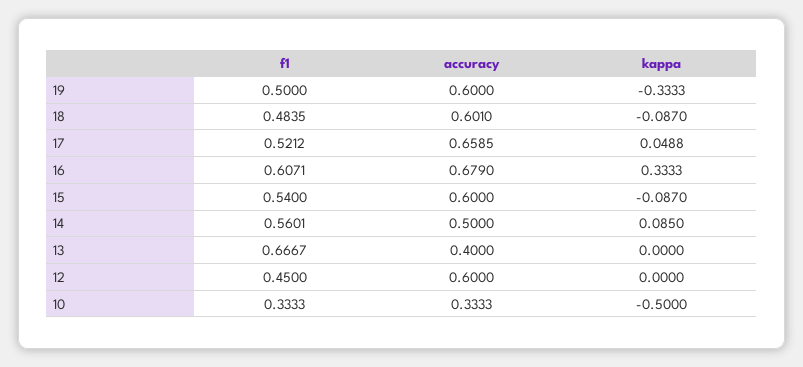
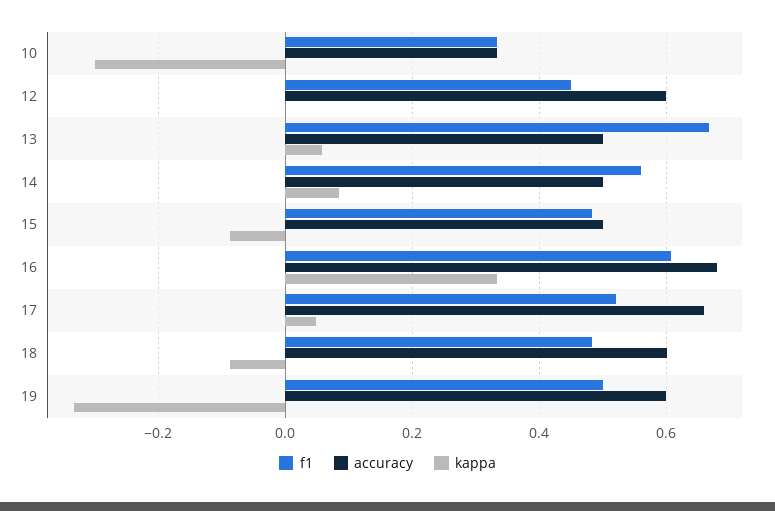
f1, 15: 0.54 -> 0.48
accuracy, 15: 0.6 -> 0.5
accuracy, 13: 0.4 -> 0.5
kappa, 13: 0 -> 0.06
kappa, 10: -0.5 -> -0.3

